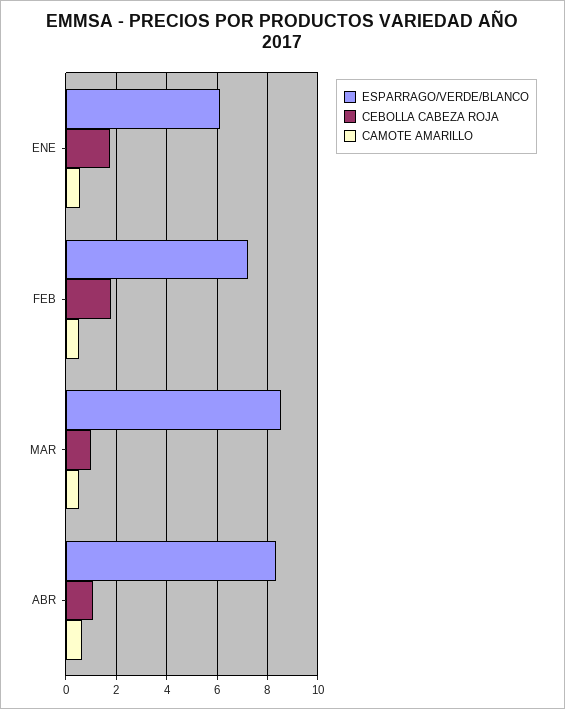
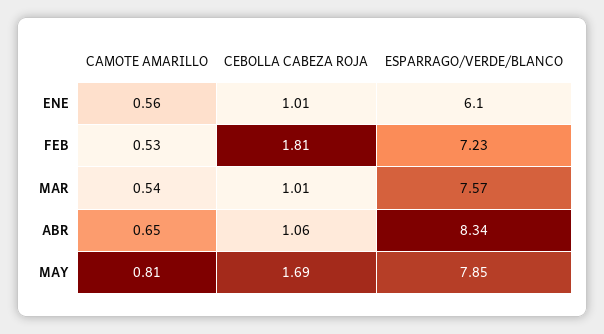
CEBOLLA CABEZA ROJA, ENE: 1.75 -> 1.01
ESPARRAGO/VERDE/BLANCO, MAR: 8.5 -> 7.57
CAMOTE AMARILLO, MAY: none -> 0.81
CEBOLLA CABEZA ROJA, MAY: none -> 1.69
ESPARRAGO/VERDE/BLANCO, MAY: none -> 7.85

